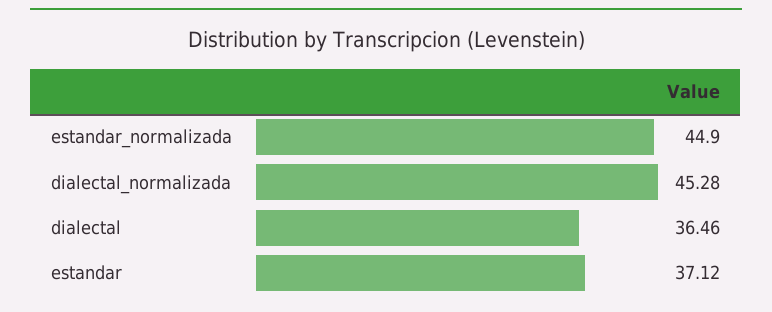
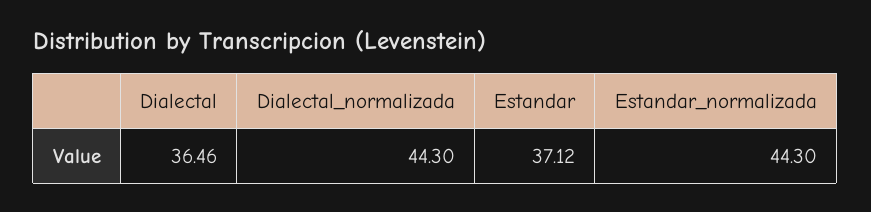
estandar_normalizada: 44.9 -> 44.3
dialectal_normalizada: 45.28 -> 44.3

